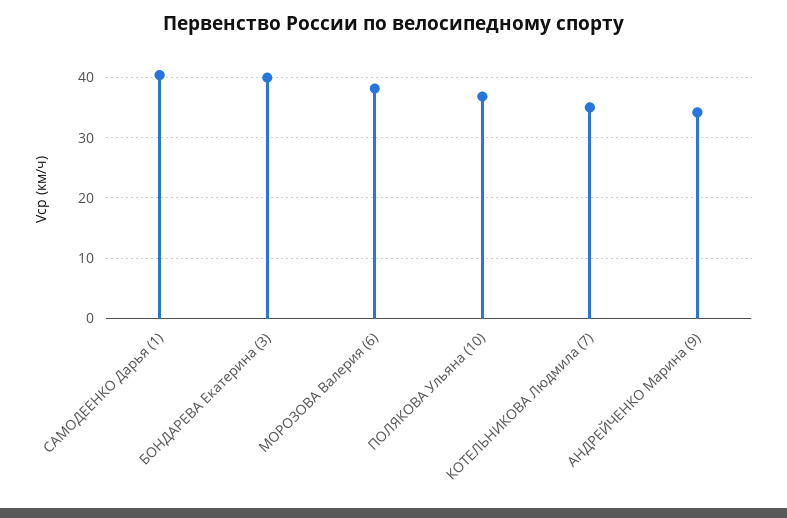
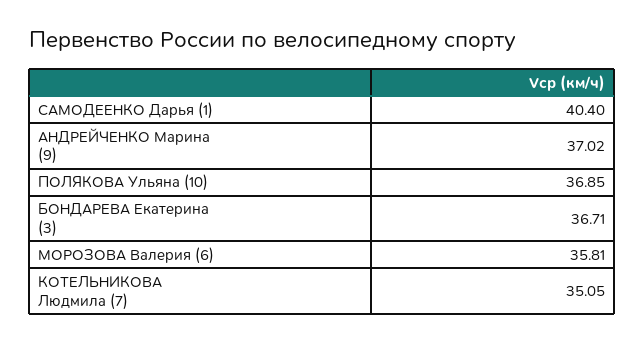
БОНДАРЕВА Екатерина (3): 40 -> 36.71
МОРОЗОВА Валерия (6): 38 -> 35.81
АНДРЕЙЧЕНКО Марина (9): 34 -> 37.02

